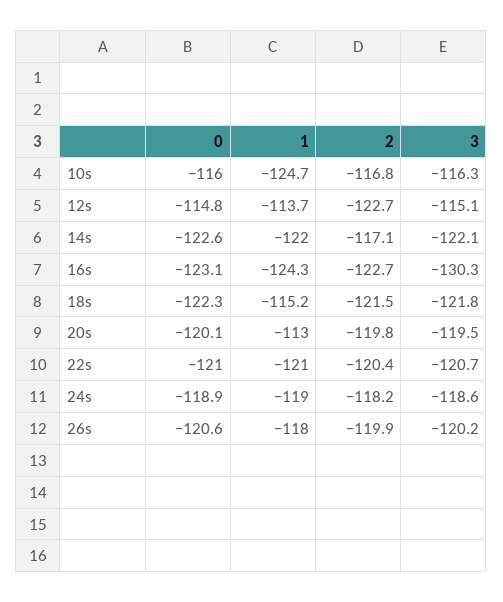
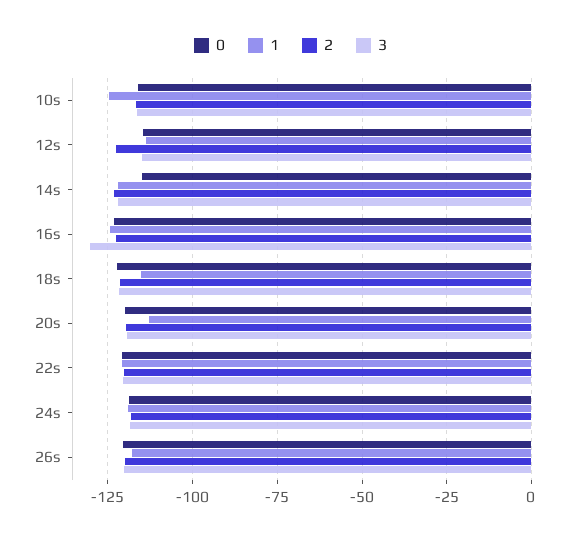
0, 14s: -122.6 -> -115
2, 14s: -117.1 -> -122.5

